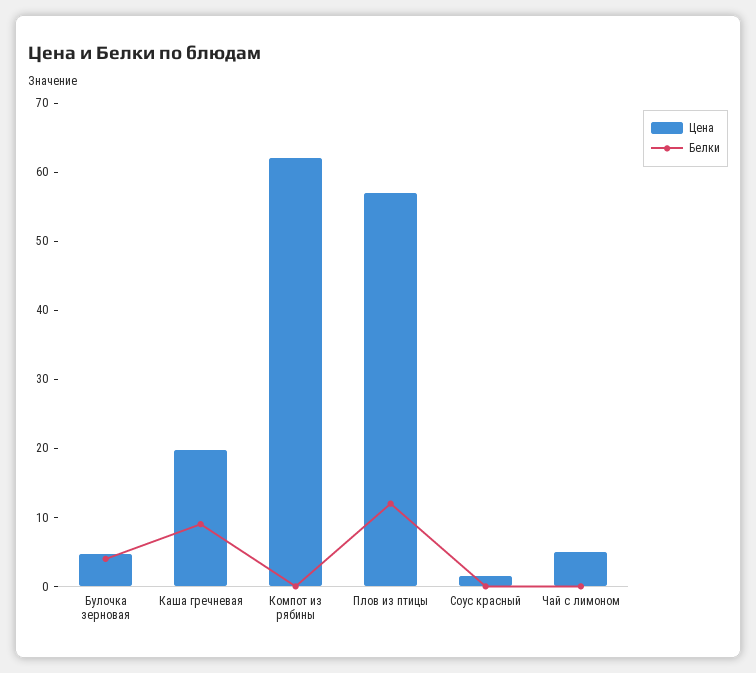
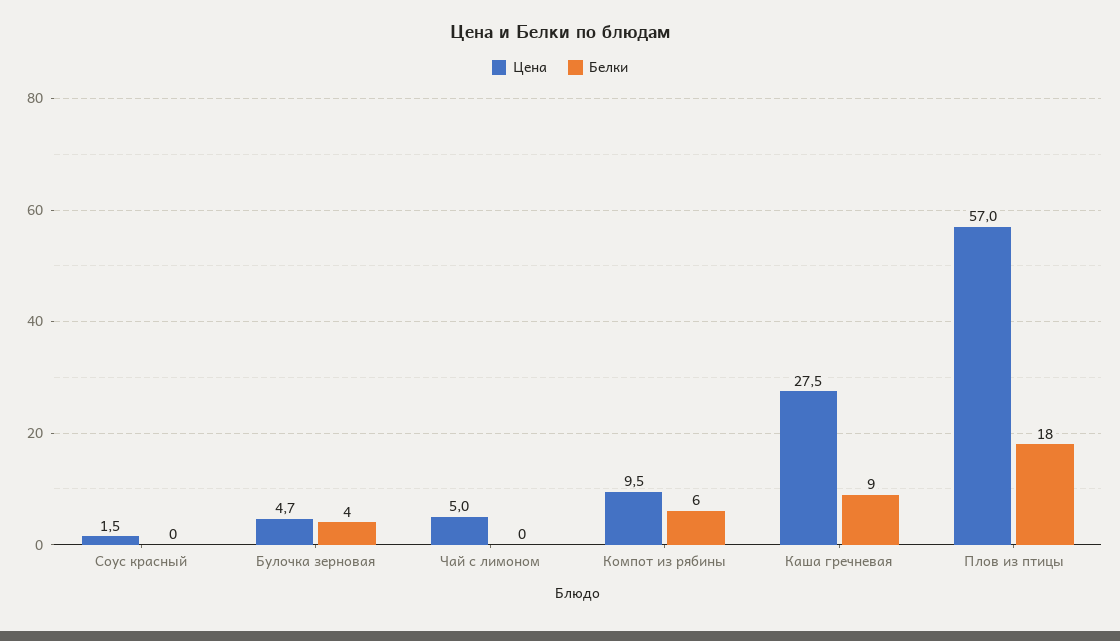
Цена, Каша гречневая: 20 -> 27.5
Цена, Компот из рябины: 62 -> 9.5
Белки, Компот из рябины: 0 -> 6
Белки, Плов из птицы: 12 -> 18

